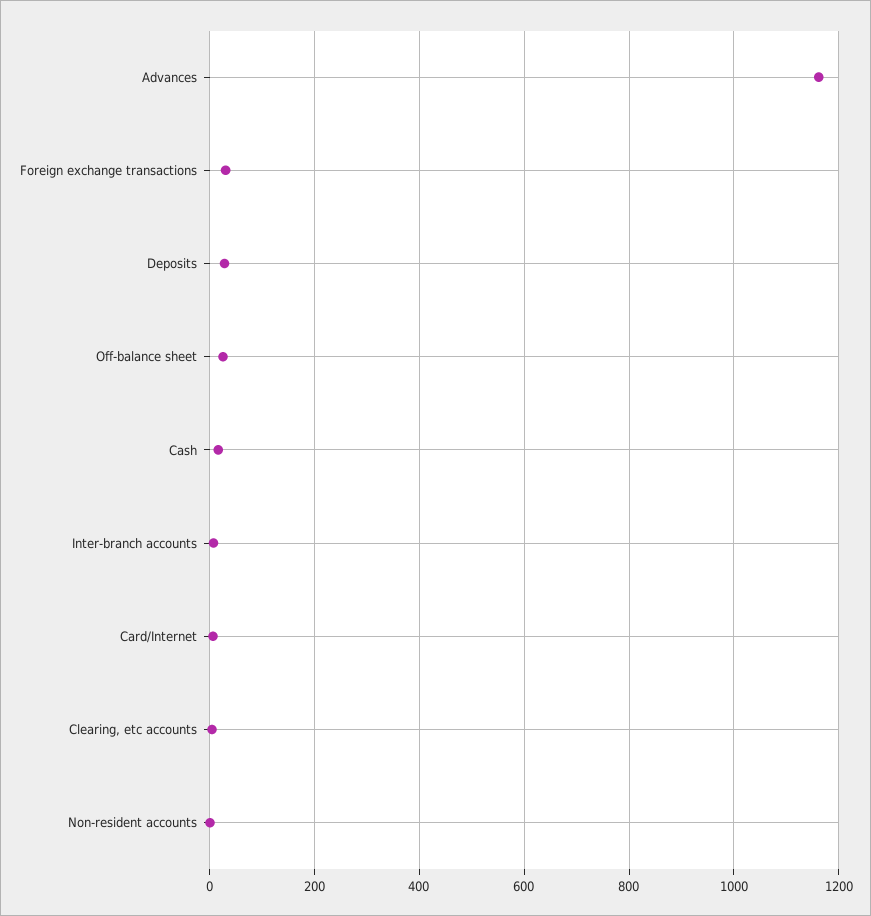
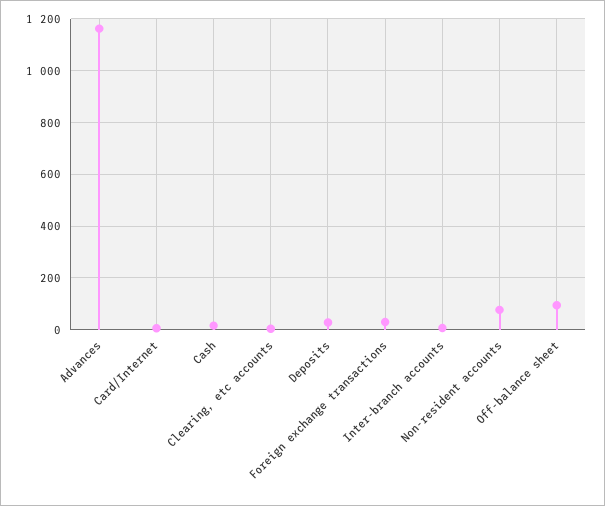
Off-balance sheet: 20 -> 100
Non-resident accounts: 0 -> 75

